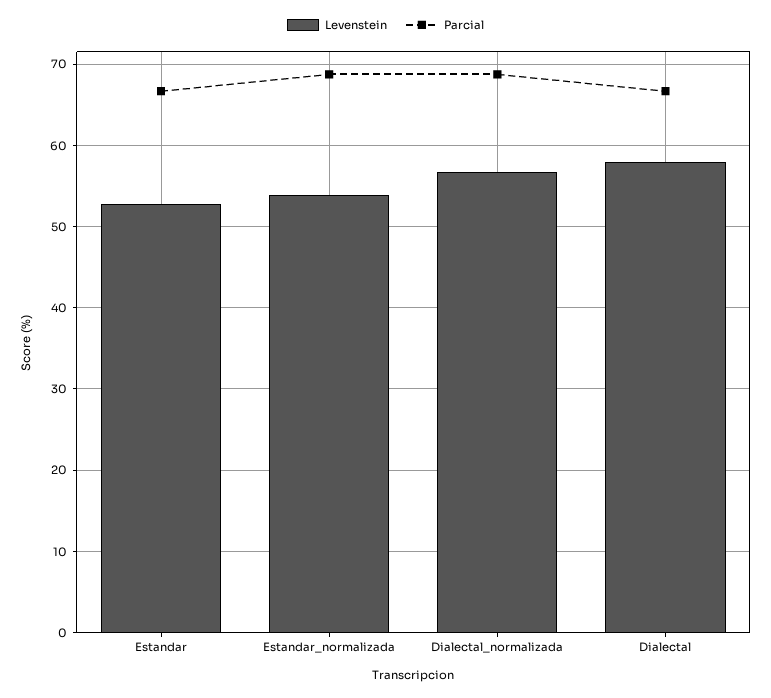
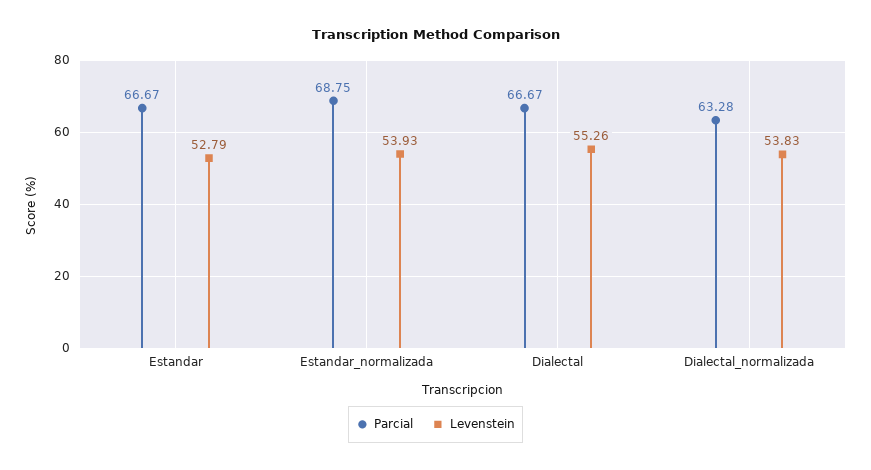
Levenstein, Dialectal_normalizada: 57 -> 53.83
Parcial, Dialectal_normalizada: 69 -> 63.28
Levenstein, Dialectal: 58 -> 55.26

